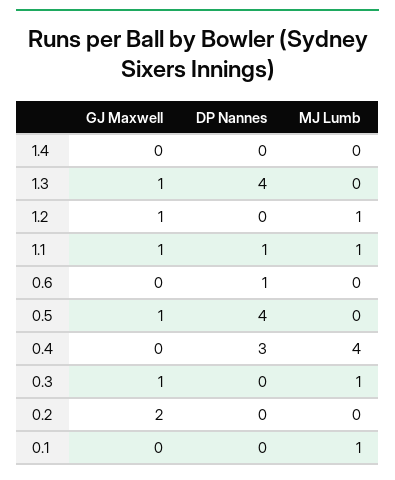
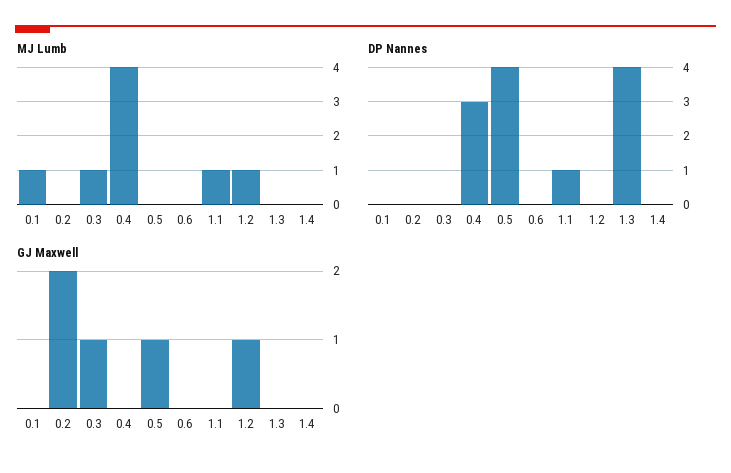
GJ Maxwell, 1.3: 1 -> 0
GJ Maxwell, 1.1: 1 -> 0
DP Nannes, 0.6: 1 -> 0

